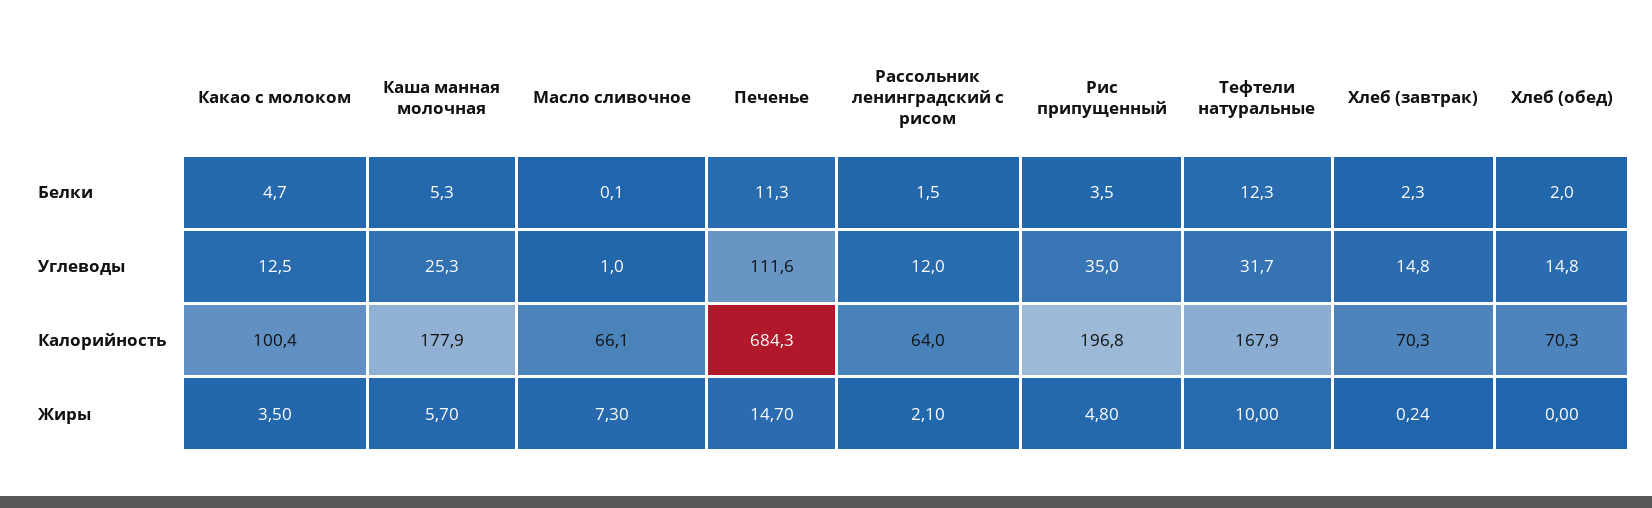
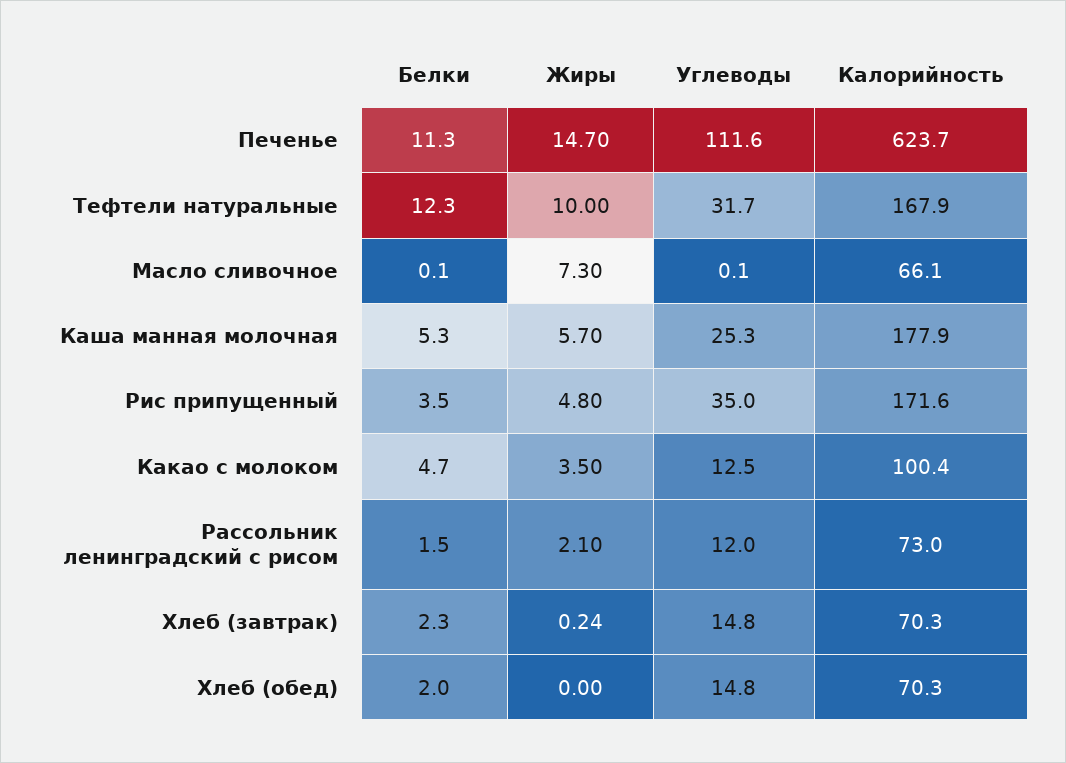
Масло сливочное, Углеводы: 1 -> 0.1
Печенье, Калорийность: 684.3 -> 623.7
Рассольник ленинградский с рисом, Калорийность: 64 -> 73
Рис припущенный, Калорийность: 196.8 -> 171.6

